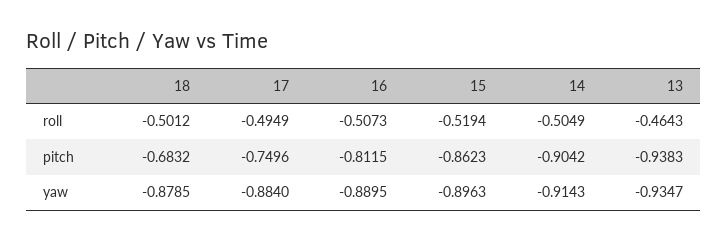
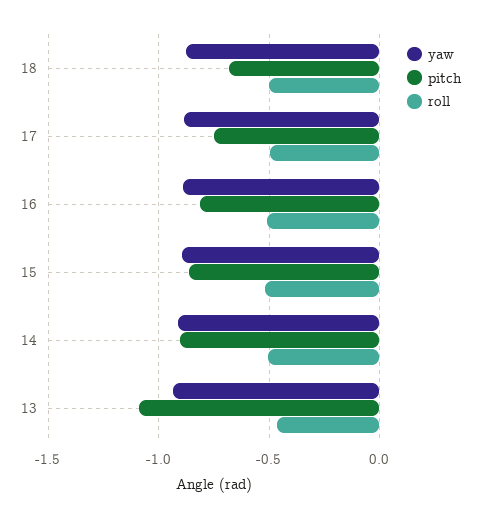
pitch, 13: -0.9383 -> -1.1

